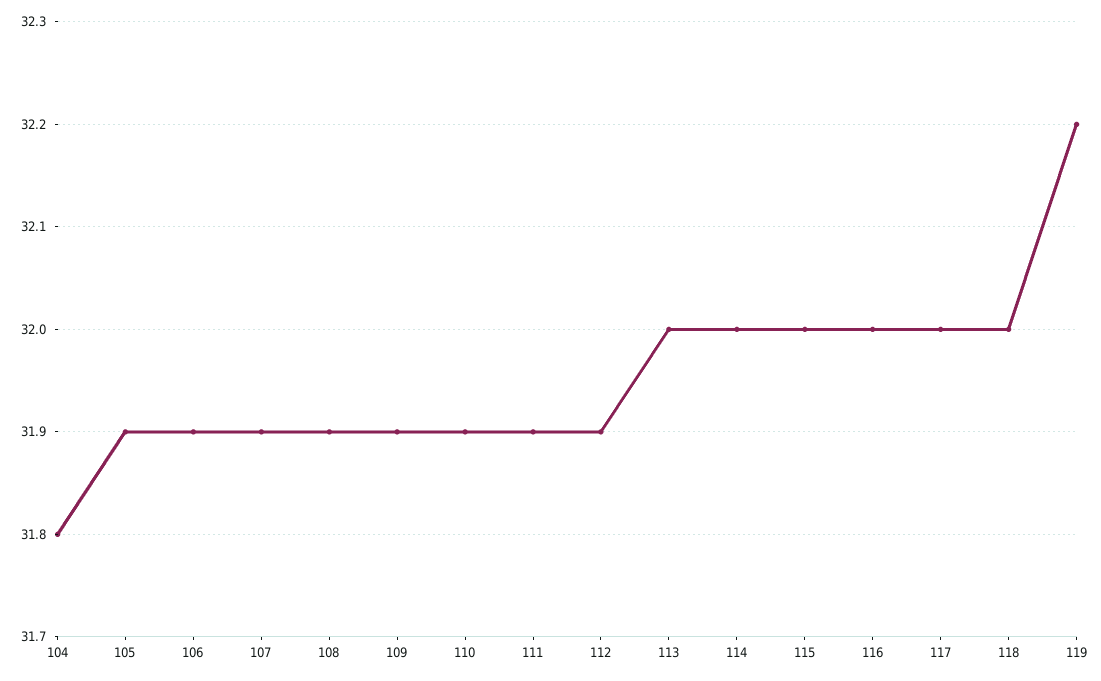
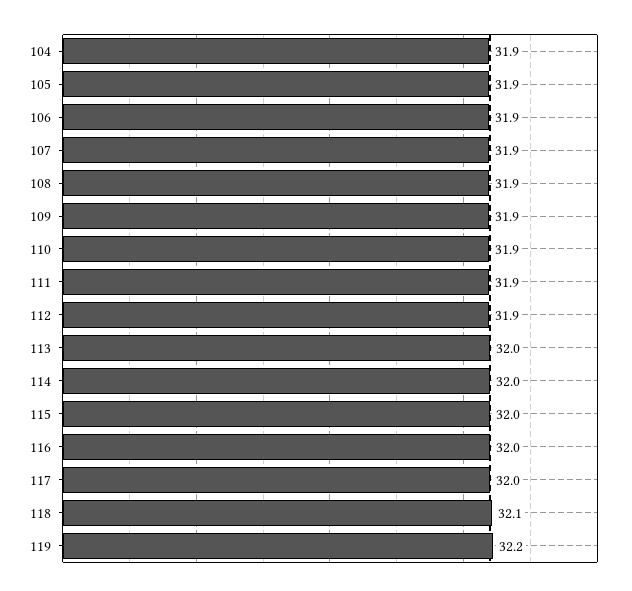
104: 31.8 -> 31.9
118: 32 -> 32.1

